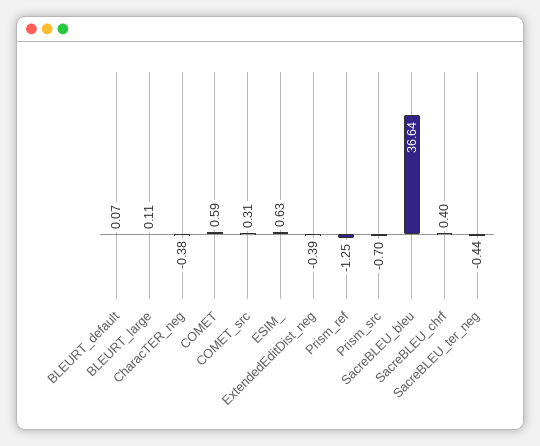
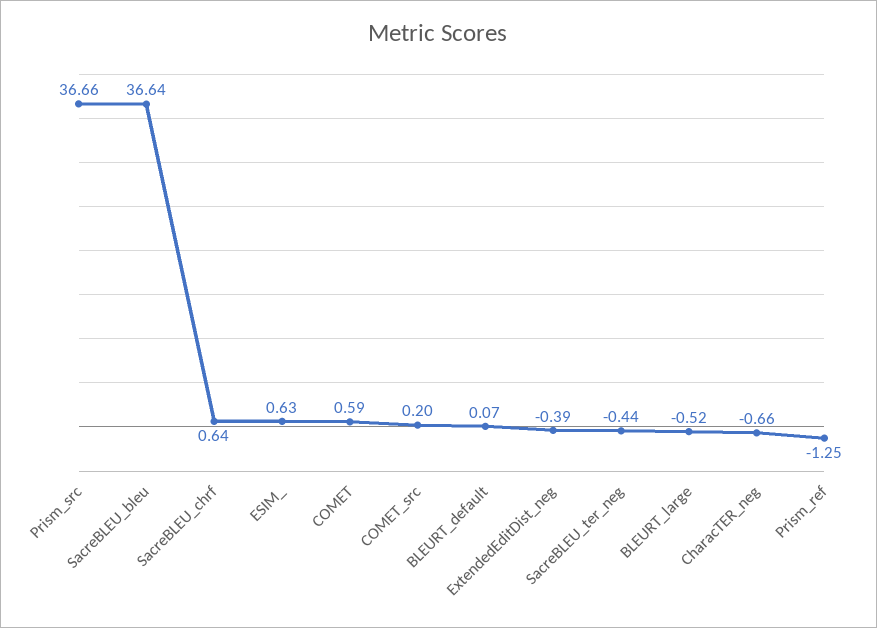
BLEURT_large: 0.11 -> -0.52
CharacTER_neg: -0.38 -> -0.66
COMET_src: 0.31 -> 0.2
Prism_src: -0.7 -> 36.66
SacreBLEU_chrf: 0.4 -> 0.64

